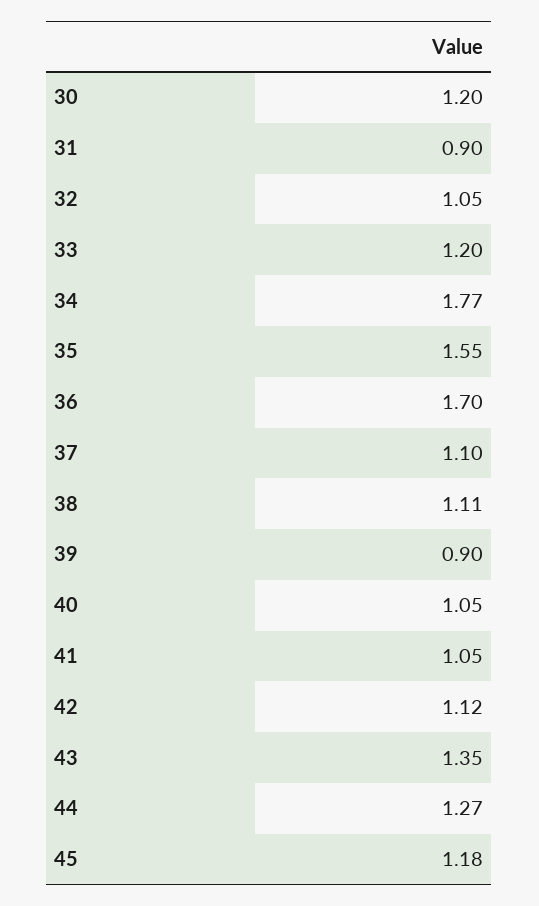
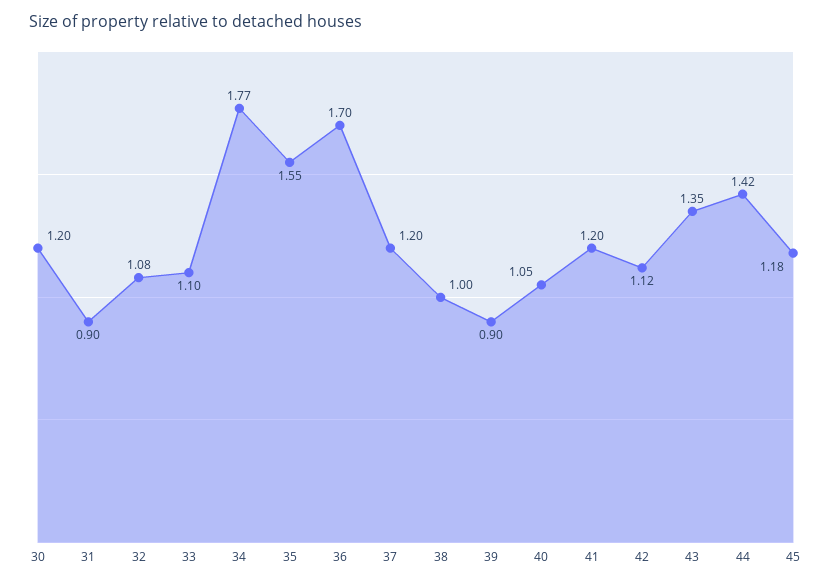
32: 1.05 -> 1.08
33: 1.2 -> 1.1
37: 1.1 -> 1.2
38: 1.11 -> 1
41: 1.05 -> 1.2
44: 1.27 -> 1.42

